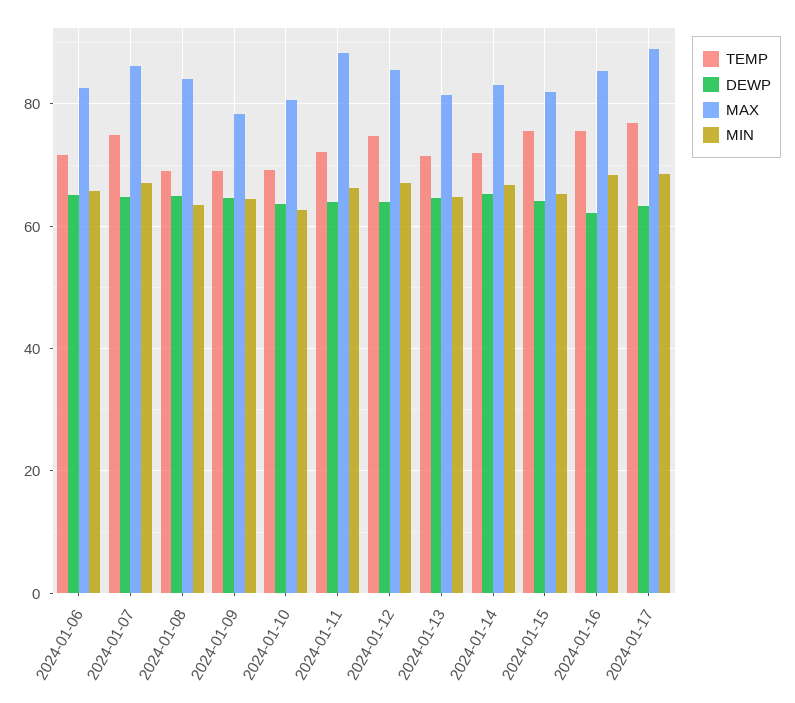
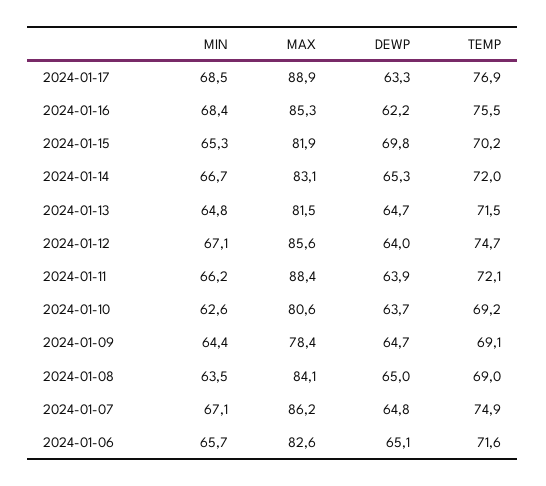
TEMP, 2024-01-15: 76 -> 70.2
DEWP, 2024-01-15: 64 -> 69.8

